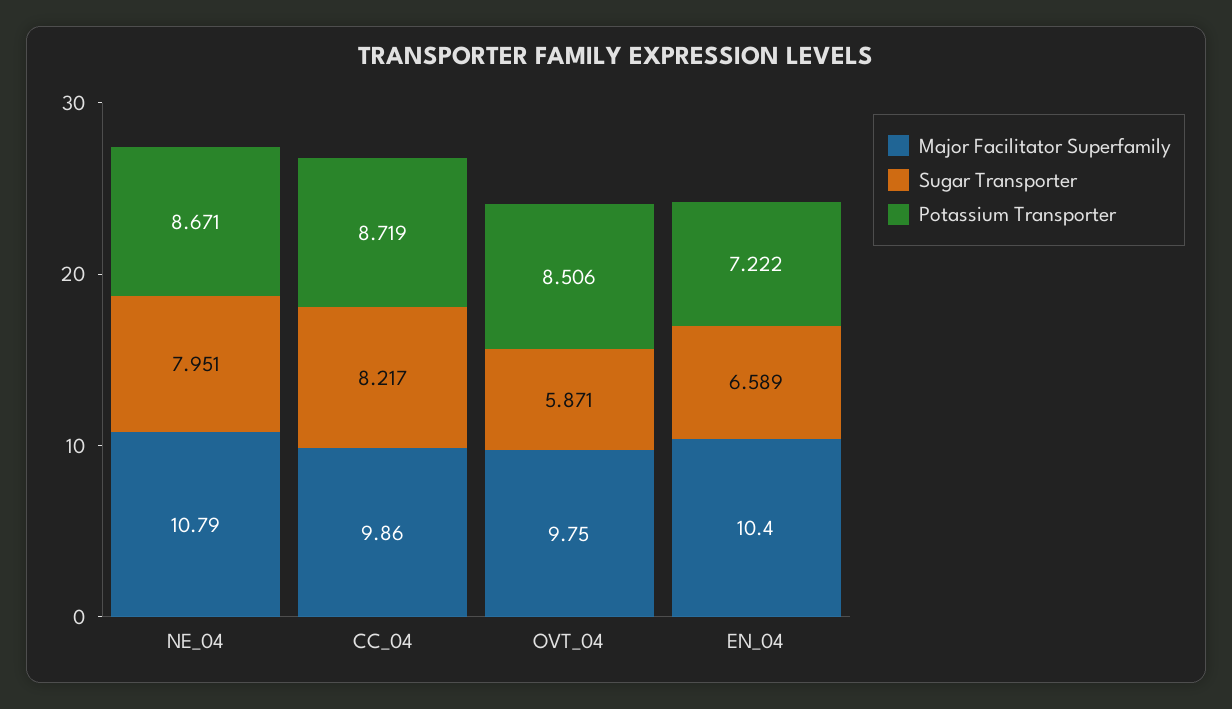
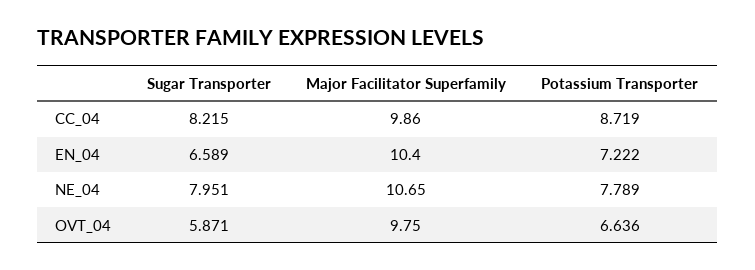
Major Facilitator Superfamily, NE_04: 10.79 -> 10.65
Potassium Transporter, NE_04: 8.671 -> 7.789
Sugar Transporter, CC_04: 8.217 -> 8.215
Potassium Transporter, OVT_04: 8.506 -> 6.636

